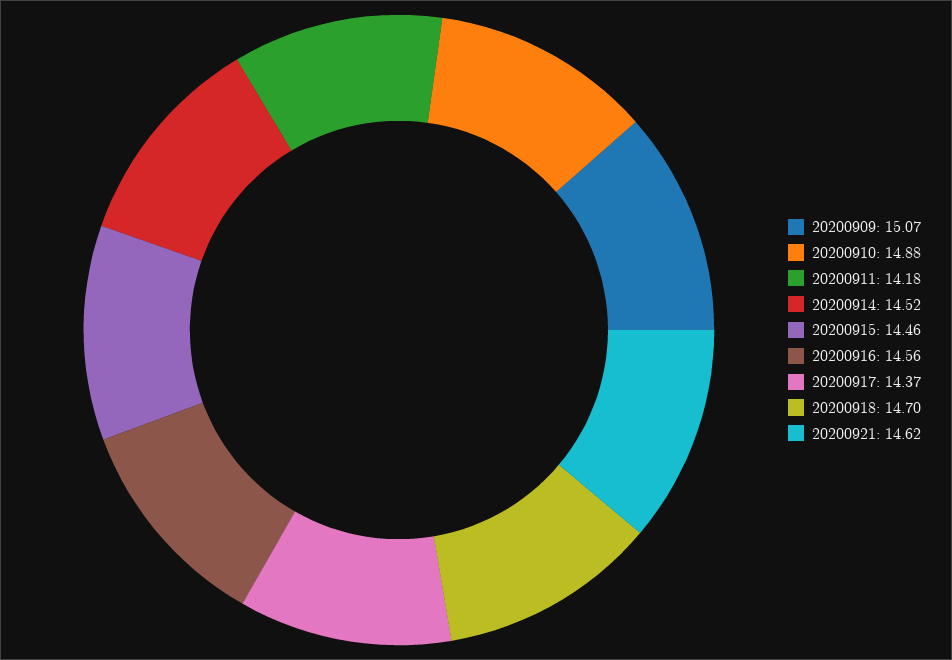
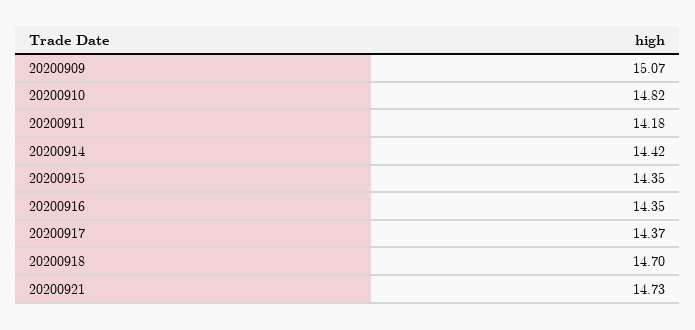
20200910: 14.88 -> 14.82
20200914: 14.52 -> 14.42
20200915: 14.46 -> 14.35
20200916: 14.56 -> 14.35
20200921: 14.62 -> 14.73

